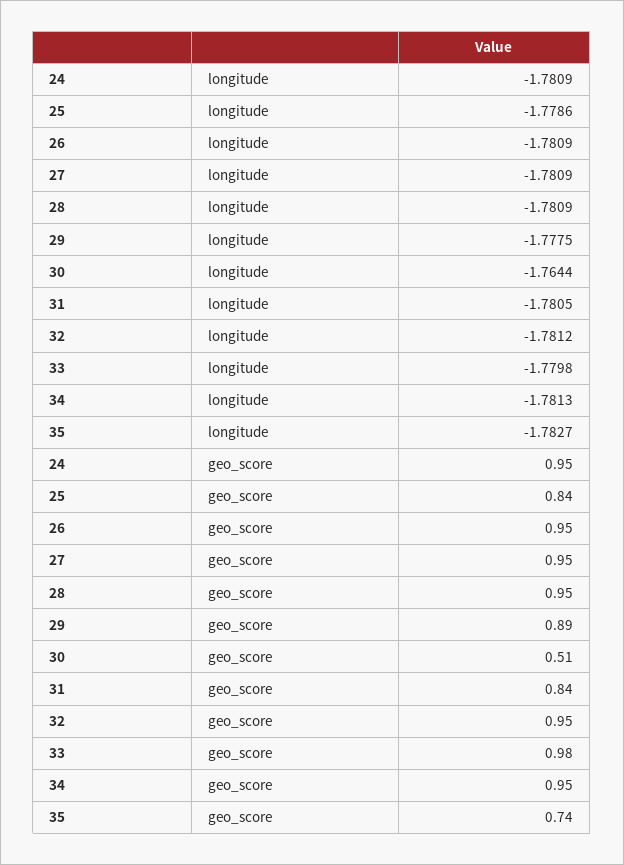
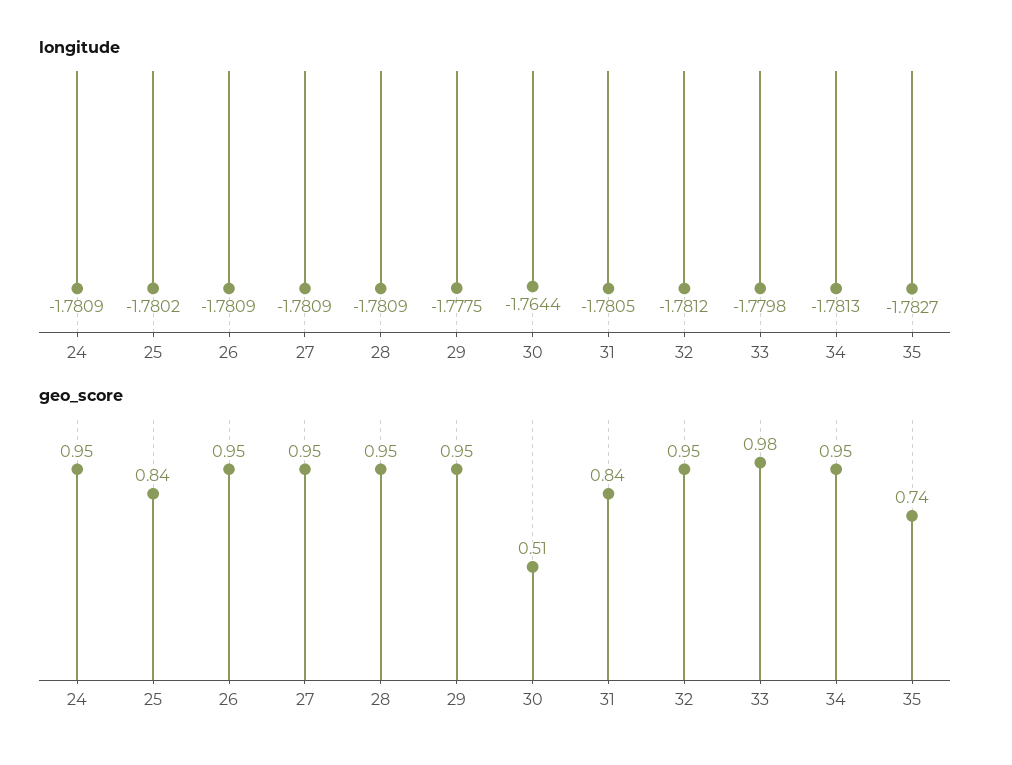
longitude, 25: -1.7786 -> -1.7802
geo_score, 29: 0.89 -> 0.95

